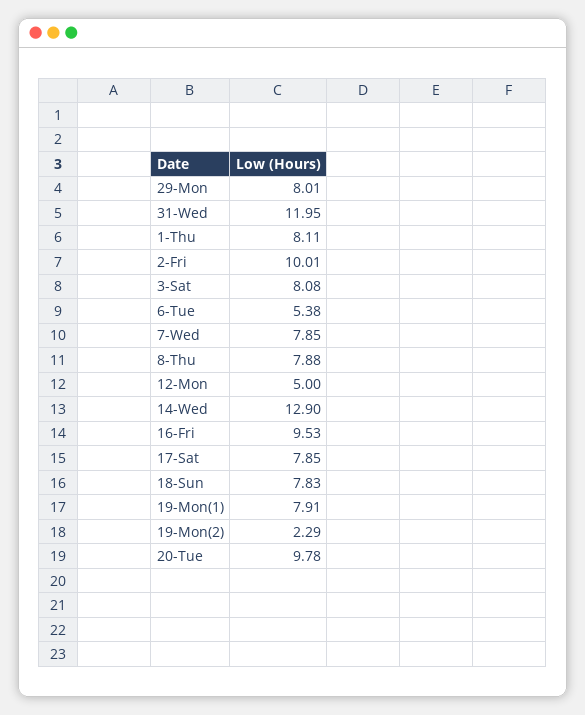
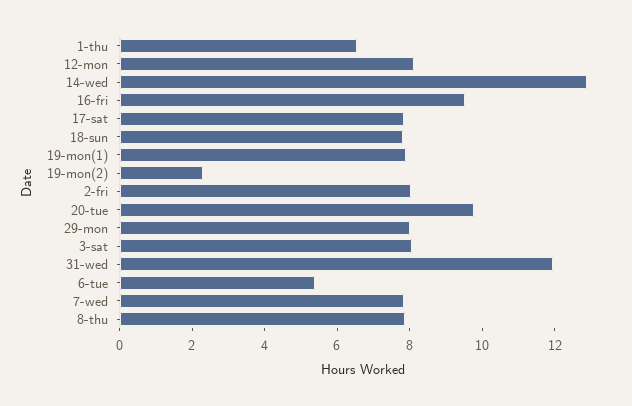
1-Thu: 8.11 -> 6.5
2-Fri: 10.01 -> 8
12-Mon: 5 -> 8

